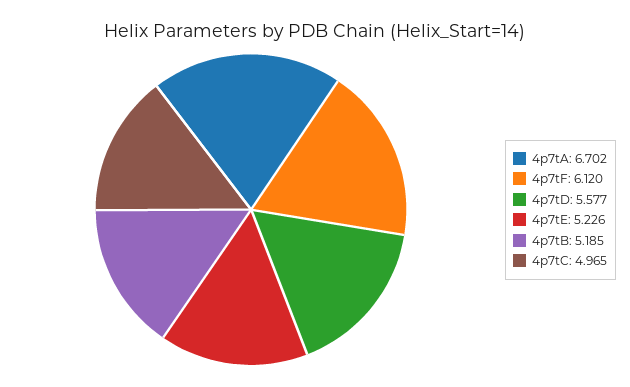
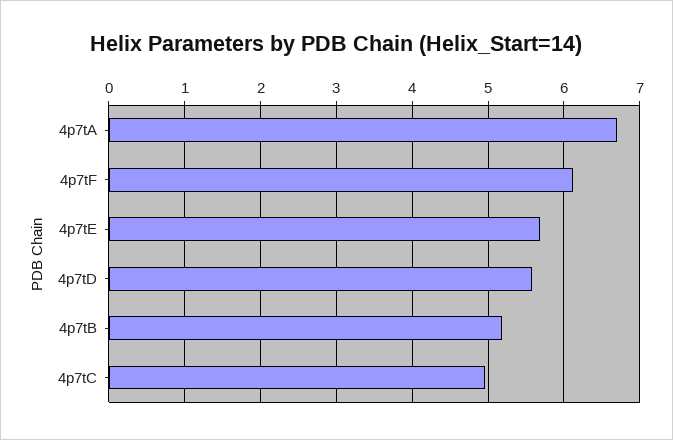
4p7tE: 5.226 -> 5.7

